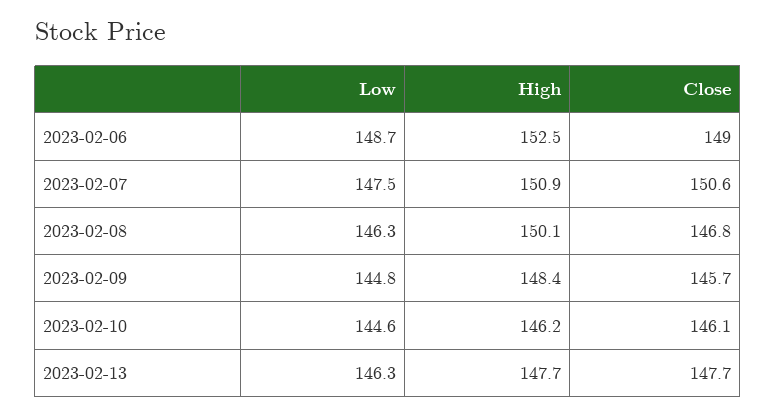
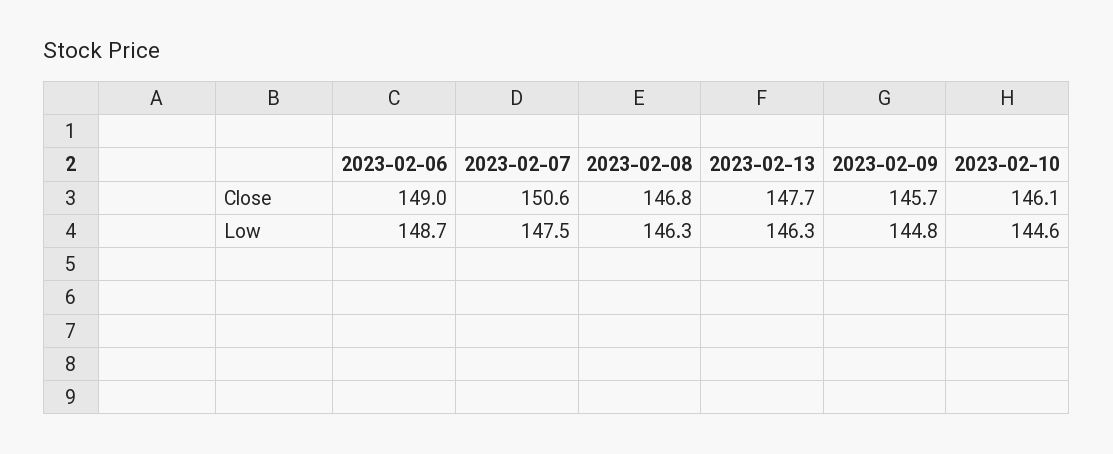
High, 2023-02-06: 152.5 -> none
High, 2023-02-07: 150.9 -> none
High, 2023-02-08: 150.1 -> none
High, 2023-02-09: 148.4 -> none
High, 2023-02-10: 146.2 -> none
High, 2023-02-13: 147.7 -> none

